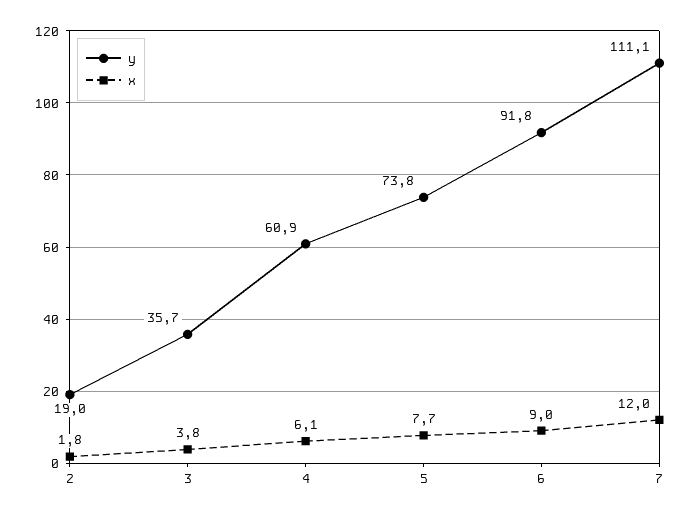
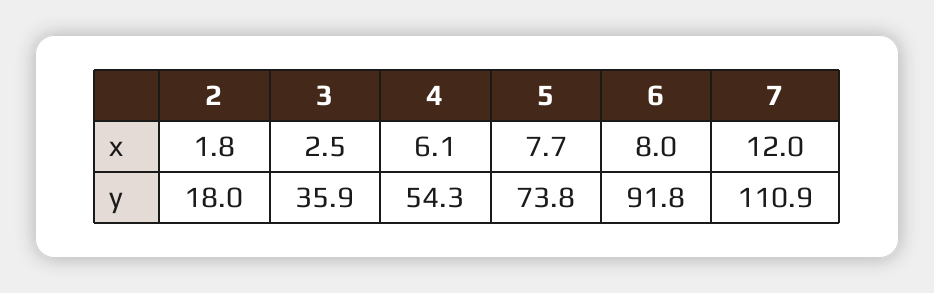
y, 2: 19 -> 18
y, 3: 35.7 -> 35.9
x, 3: 3.8 -> 2.5
y, 4: 60.9 -> 54.3
x, 6: 9 -> 8
y, 7: 111.1 -> 110.9

